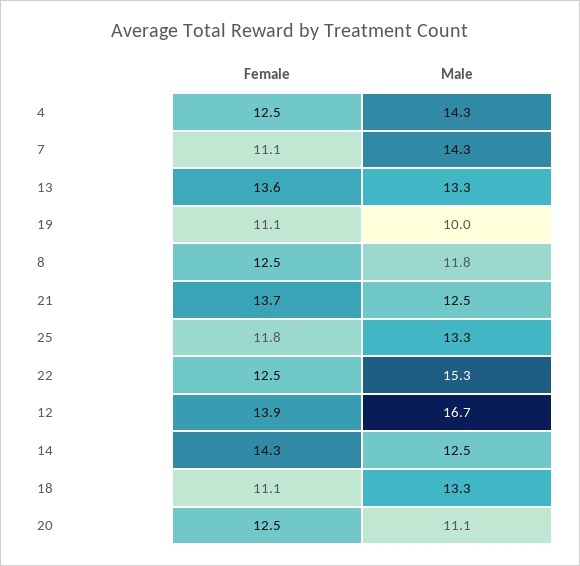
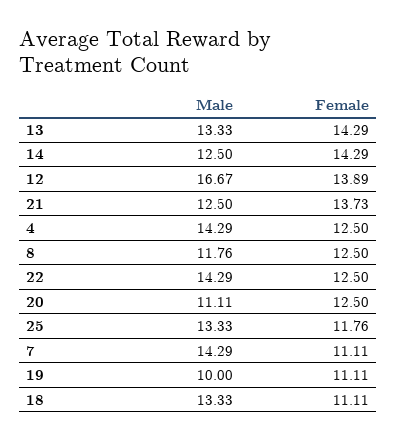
Female, 13: 13.6 -> 14.29
Male, 22: 15.3 -> 14.29

